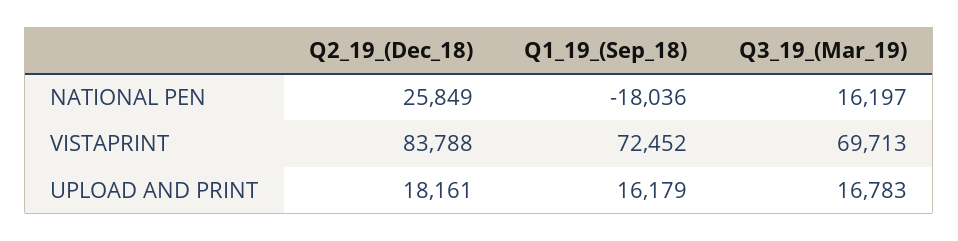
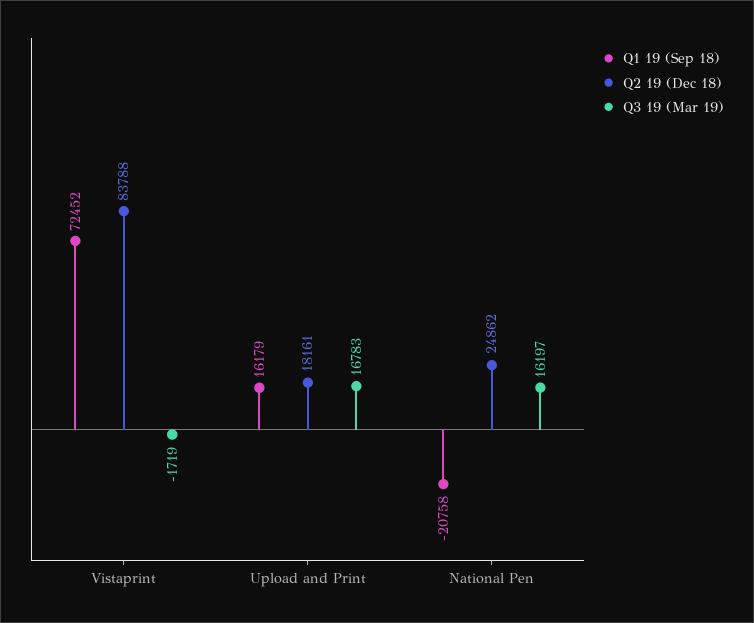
Q2_19_(Dec_18), NATIONAL PEN: 25849 -> 24862
Q1_19_(Sep_18), NATIONAL PEN: -18036 -> -20758
Q3_19_(Mar_19), VISTAPRINT: 69713 -> -1719

